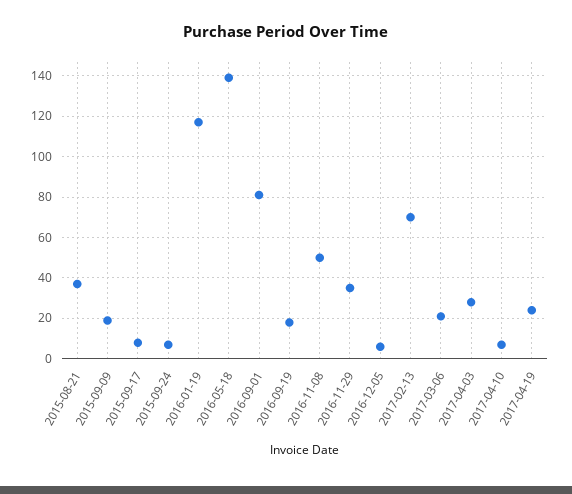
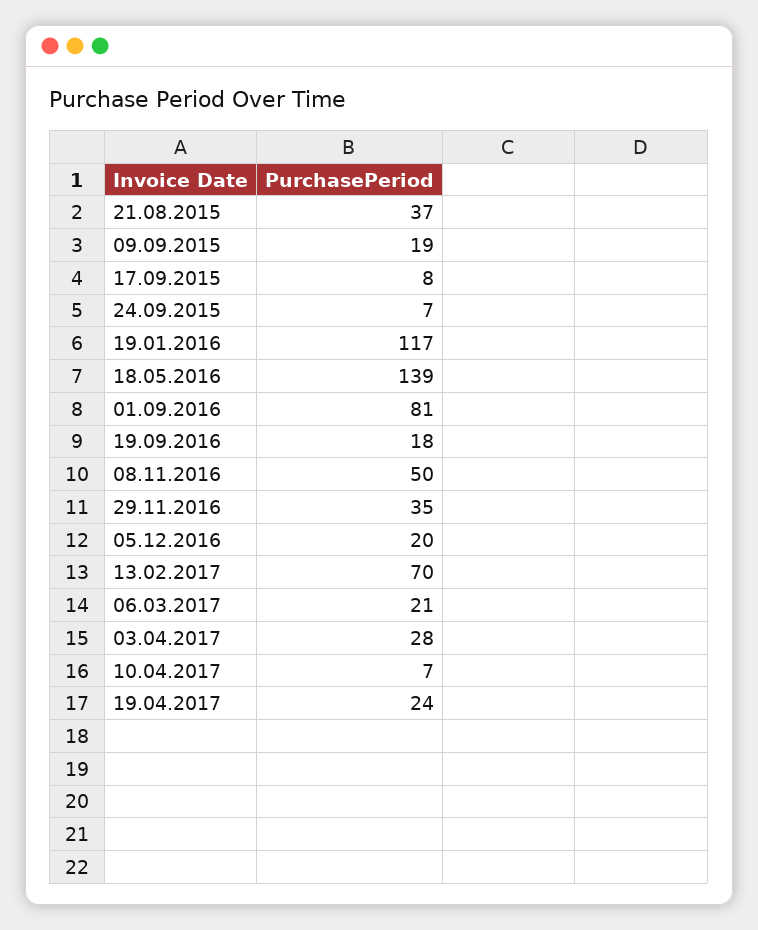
2016-12-05: 5 -> 20

